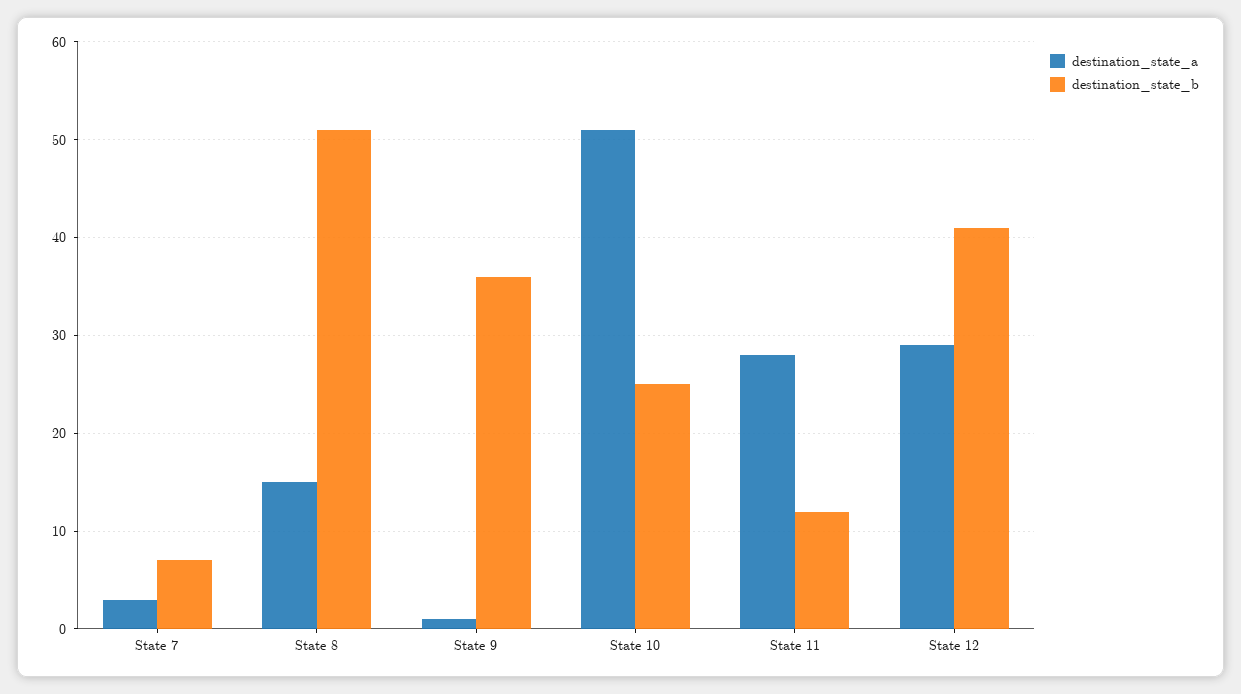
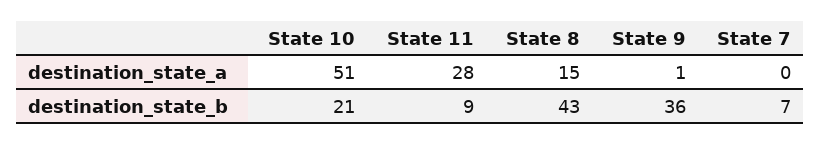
destination_state_a, State 7: 3 -> 0
destination_state_b, State 8: 51 -> 43
destination_state_b, State 10: 25 -> 21
destination_state_b, State 11: 12 -> 9
destination_state_a, State 12: 29 -> none
destination_state_b, State 12: 41 -> none

